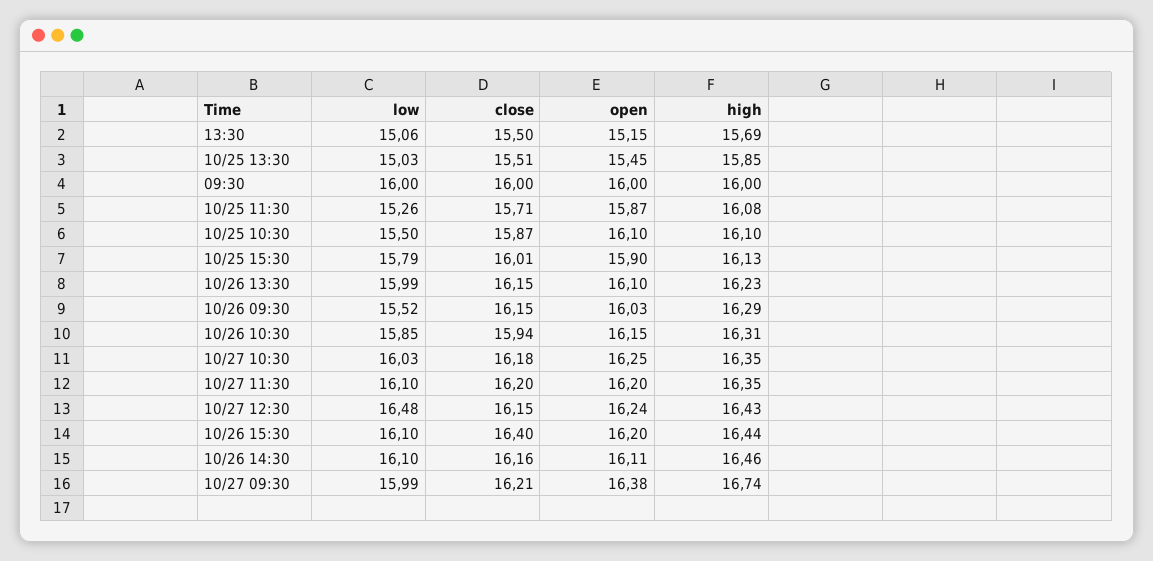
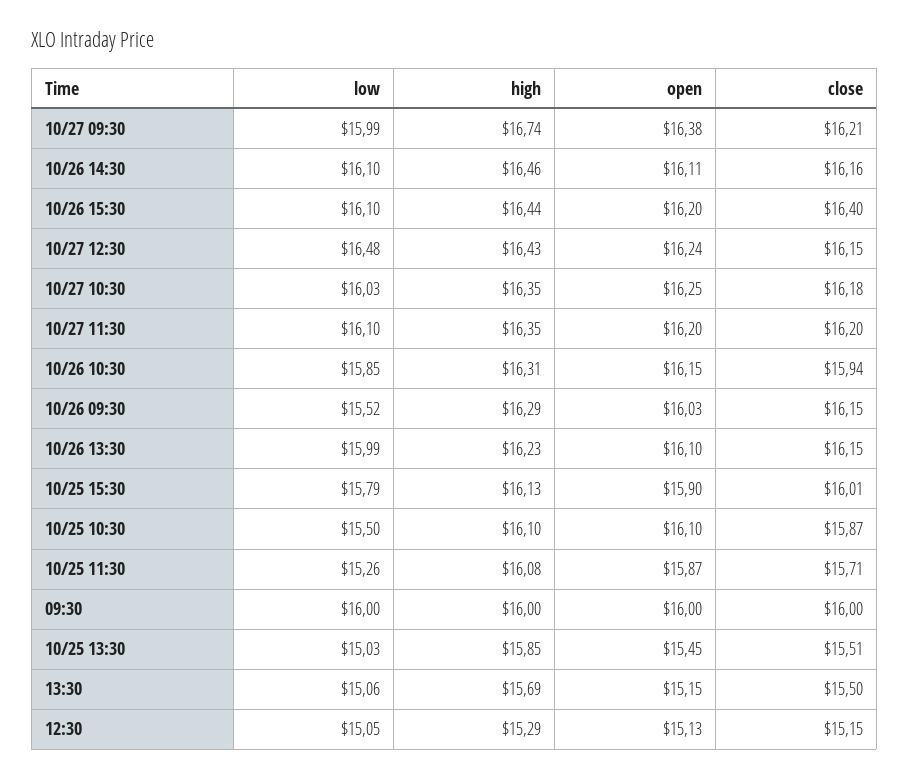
low, 12:30: none -> 15.05
high, 12:30: none -> 15.29
open, 12:30: none -> 15.13
close, 12:30: none -> 15.15

